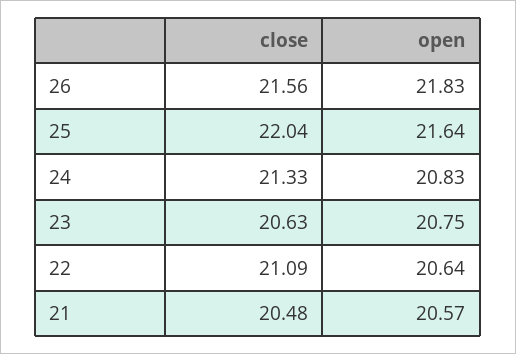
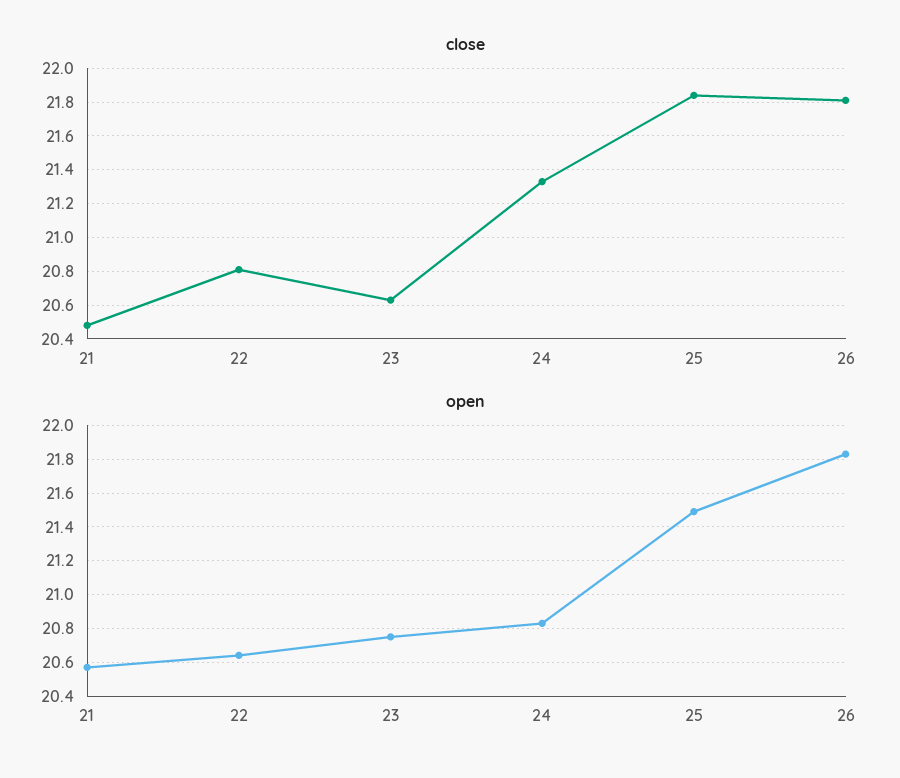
close, 26: 21.56 -> 21.8
close, 25: 22.04 -> 21.85
open, 25: 21.64 -> 21.5
close, 22: 21.09 -> 20.8

